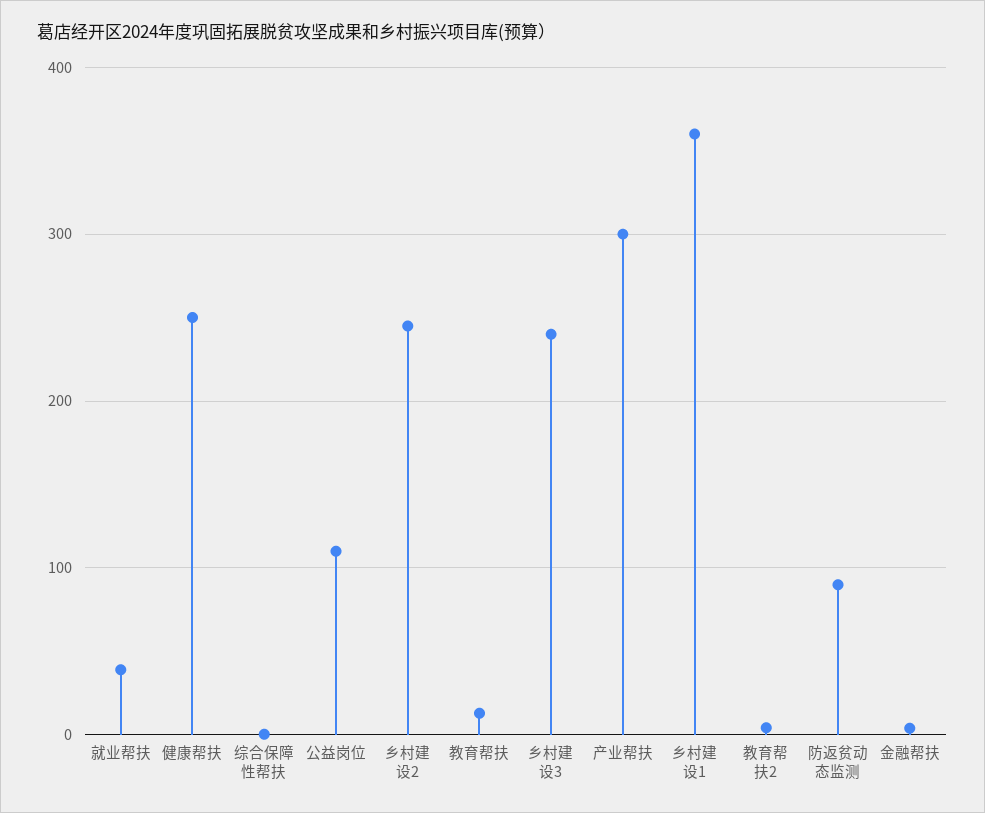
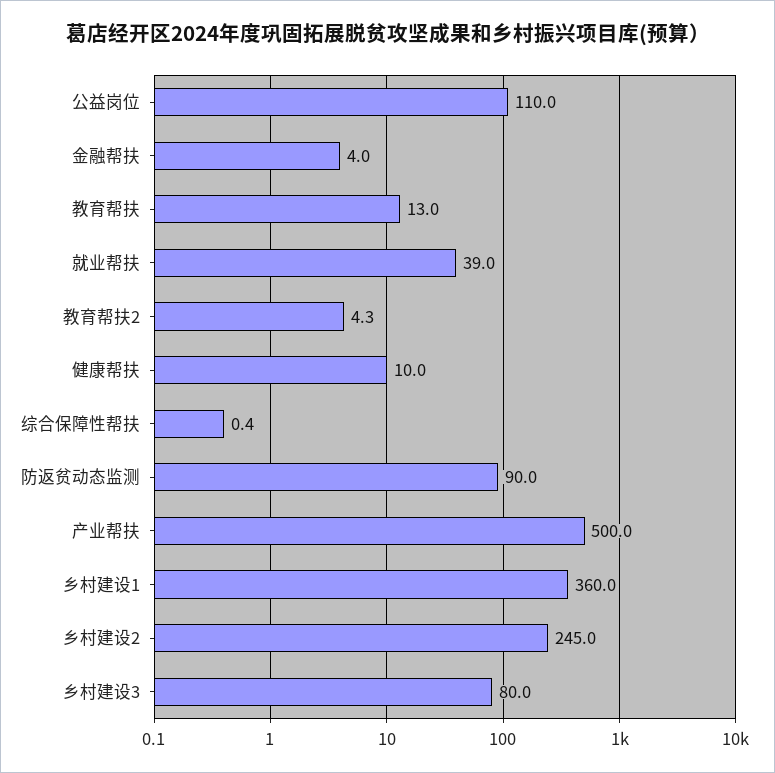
健康帮扶: 250 -> 10
乡村建设3: 240 -> 80
产业帮扶: 300 -> 500

